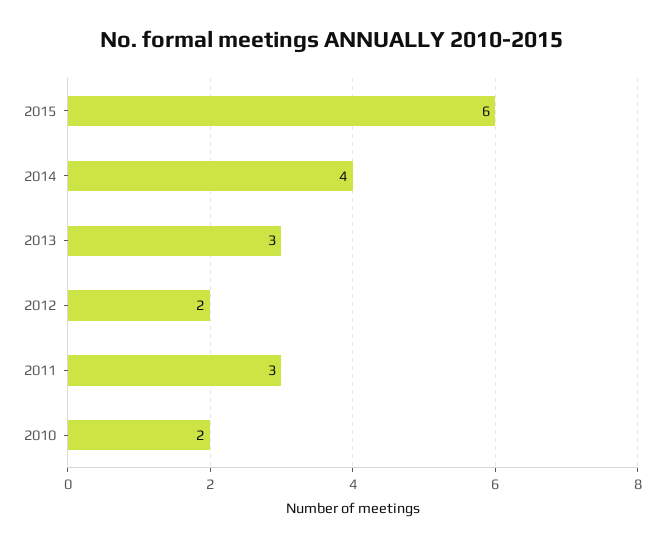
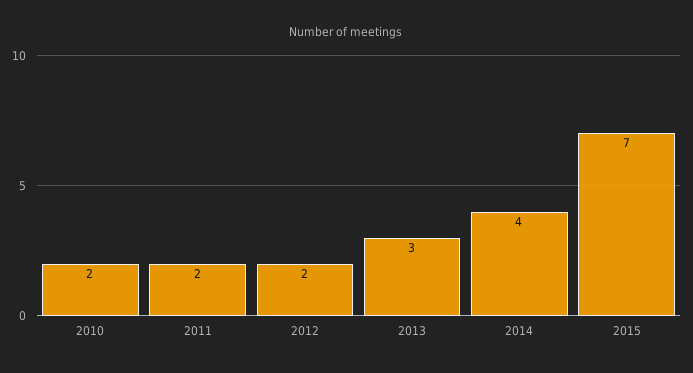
2015: 6 -> 7
2011: 3 -> 2

